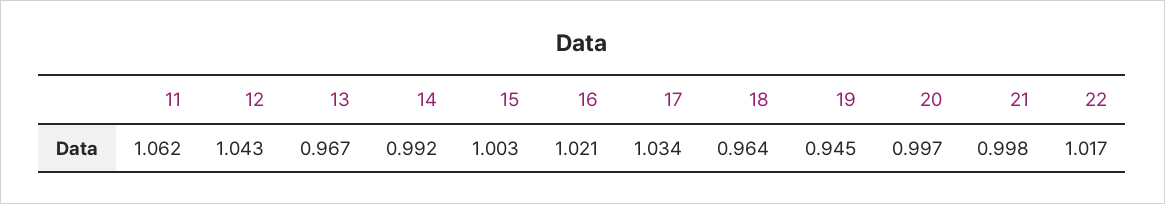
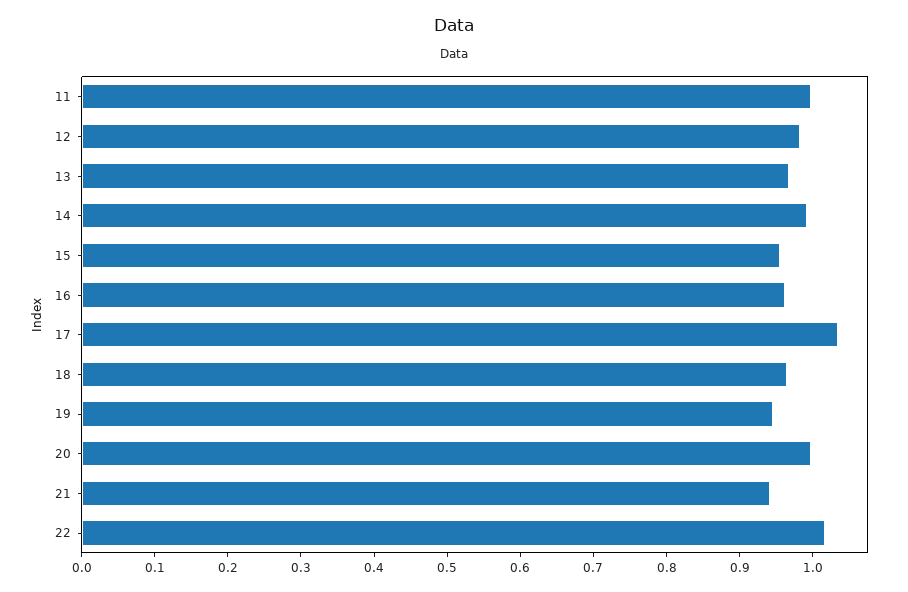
11: 1.062 -> 1
12: 1.043 -> 0.98
15: 1.003 -> 0.96
16: 1.021 -> 0.96
21: 0.998 -> 0.94

